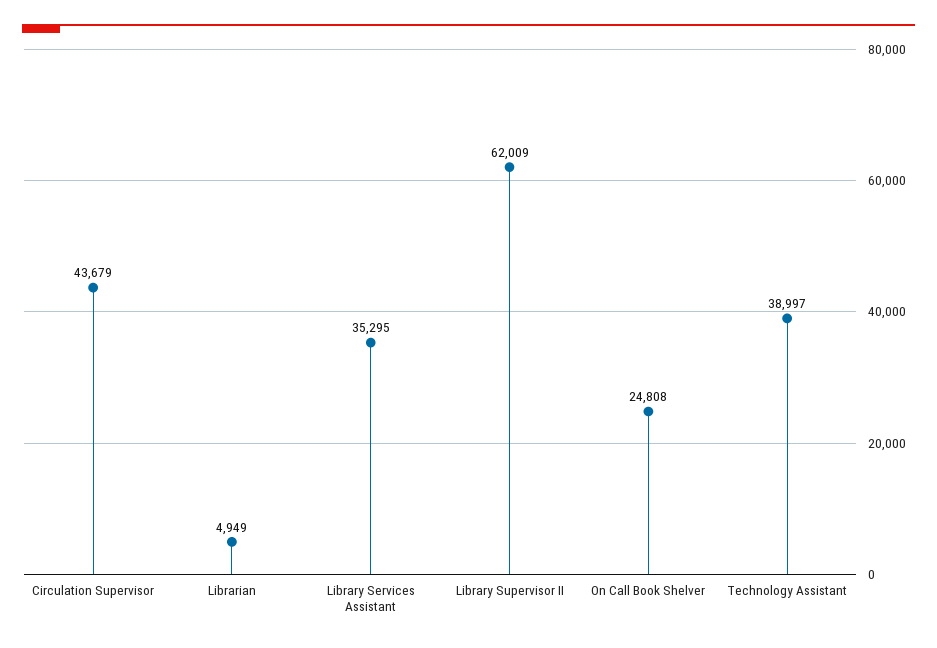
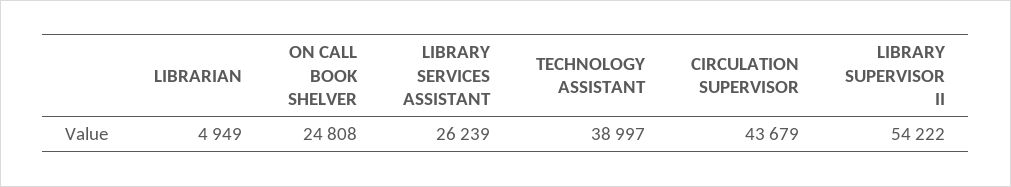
Library Services Assistant: 35295 -> 26239
Library Supervisor II: 62009 -> 54222

